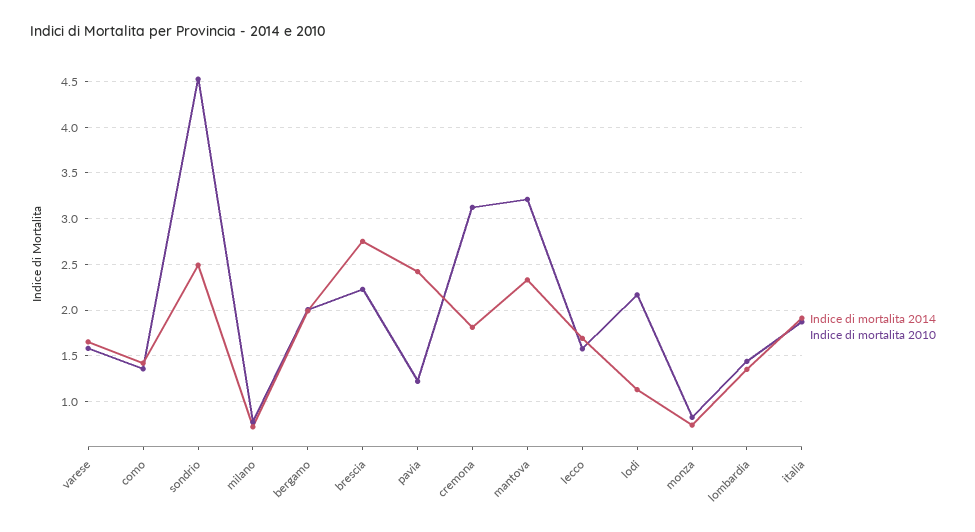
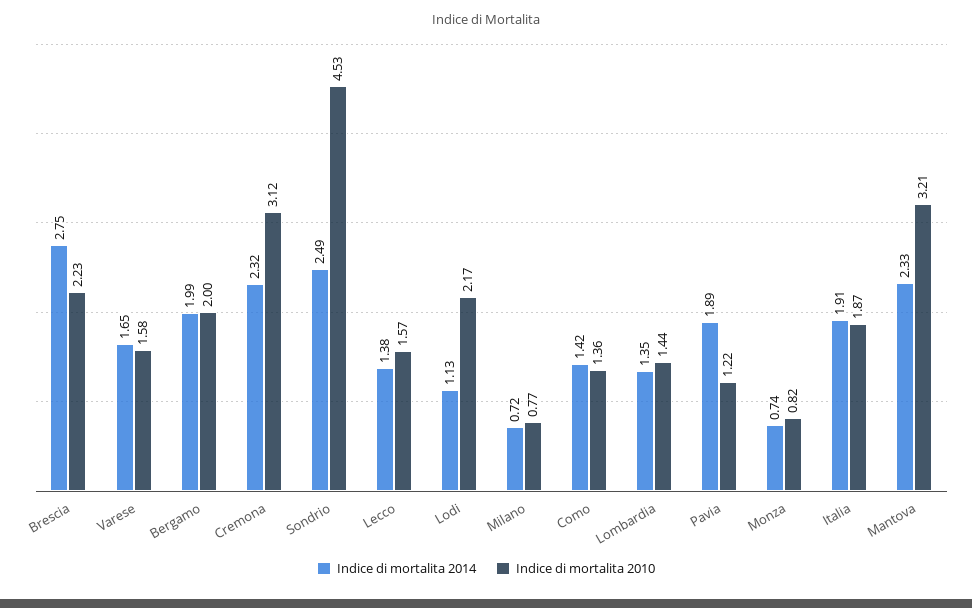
Indice di mortalita 2014, pavia: 2.4 -> 1.89
Indice di mortalita 2014, cremona: 1.8 -> 2.32
Indice di mortalita 2014, lecco: 1.7 -> 1.38

